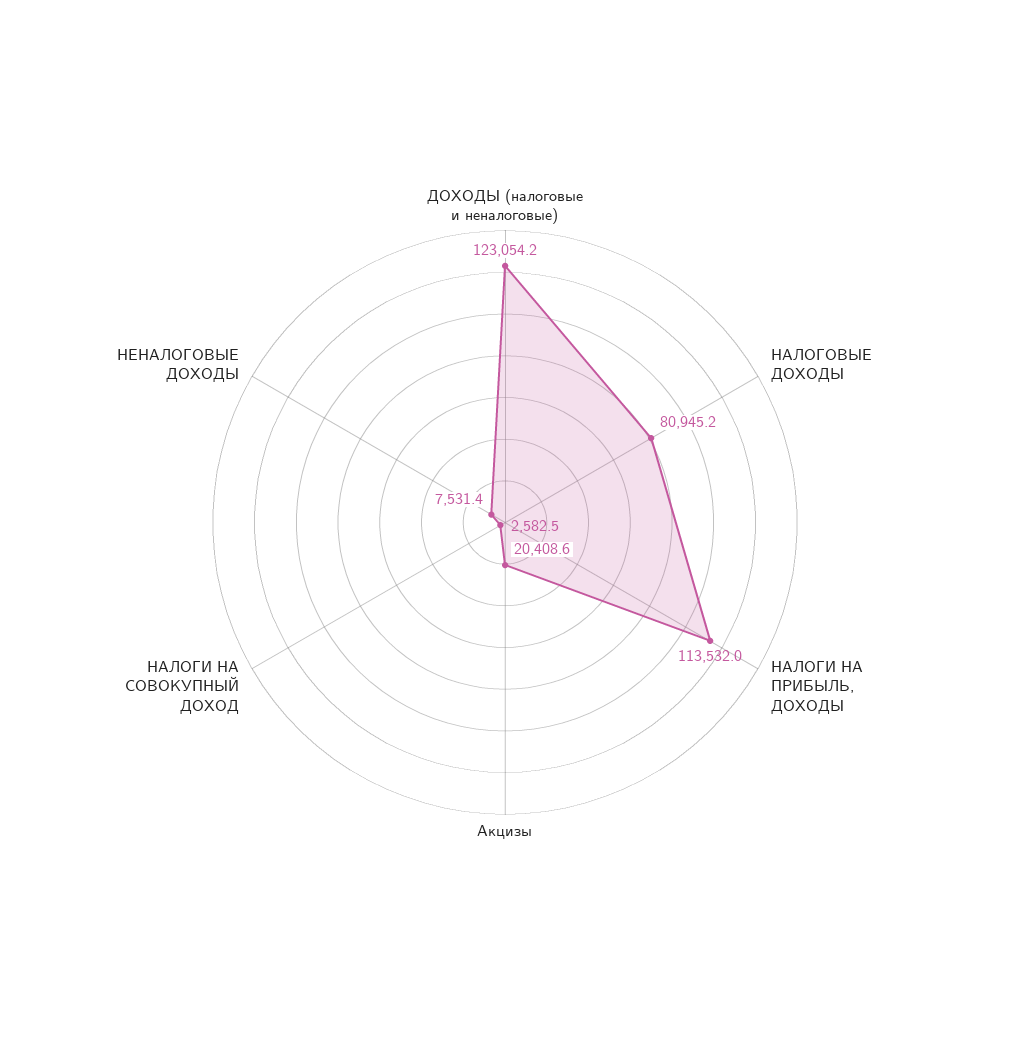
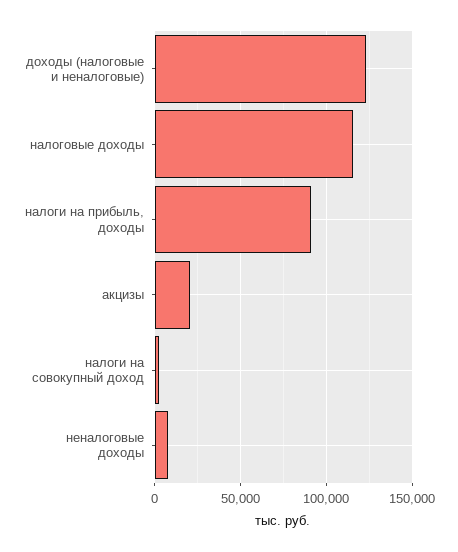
НАЛОГОВЫЕ ДОХОДЫ: 80945.2 -> 115000
НАЛОГИ НА ПРИБЫЛЬ, ДОХОДЫ: 113532 -> 90000

